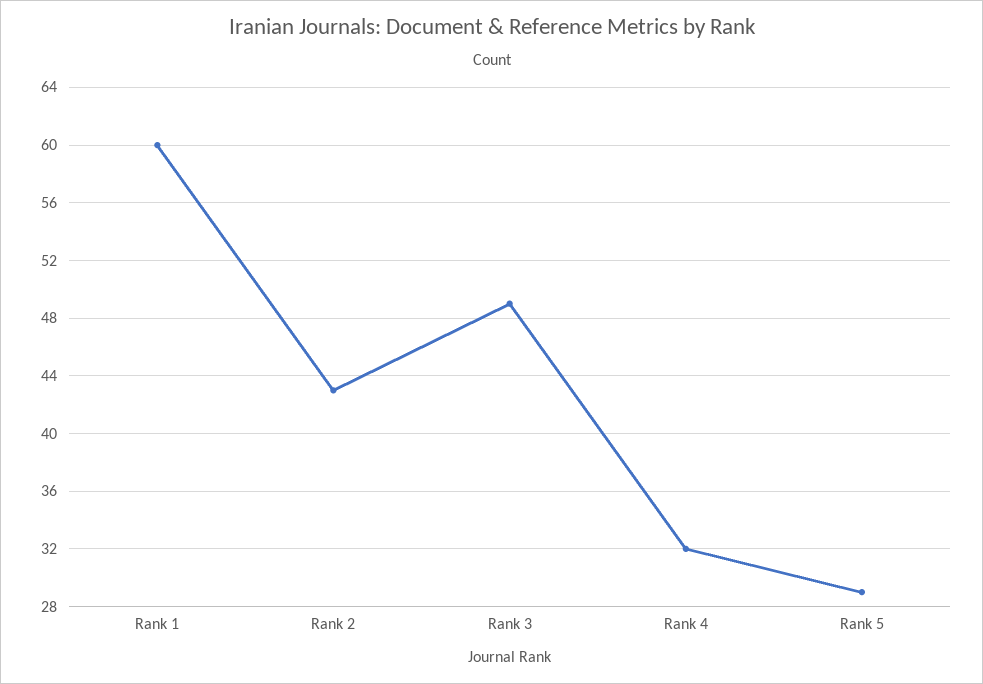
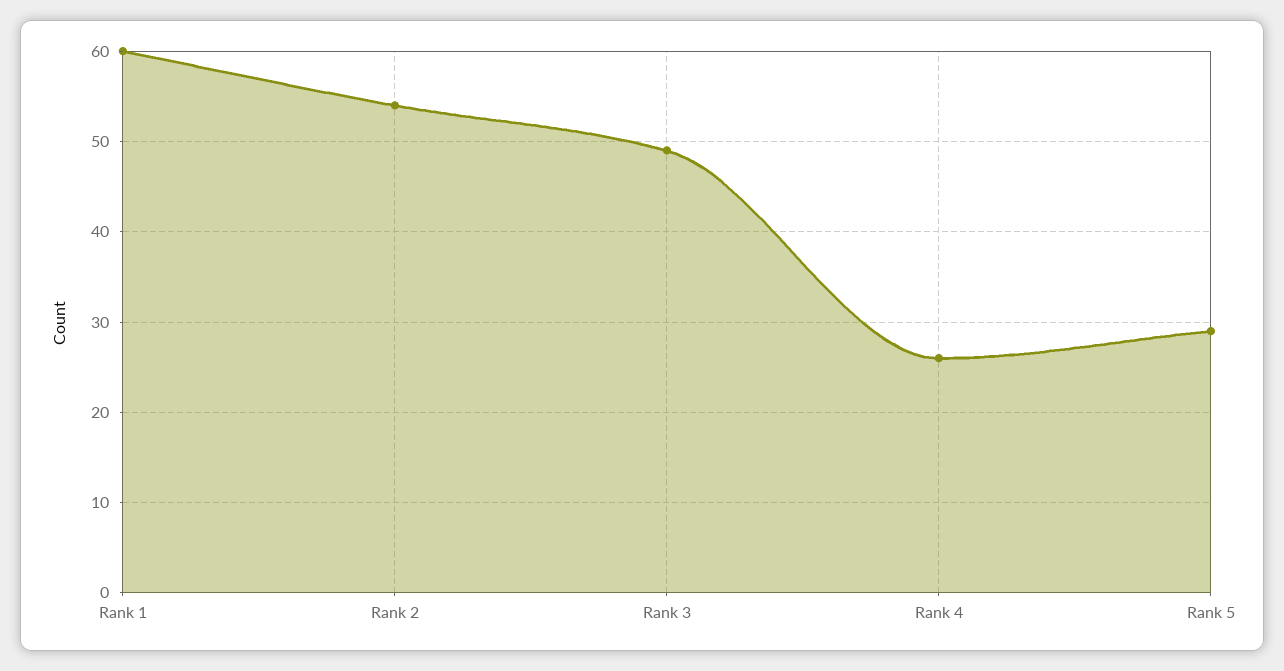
Rank 2: 43 -> 54
Rank 4: 32 -> 26

